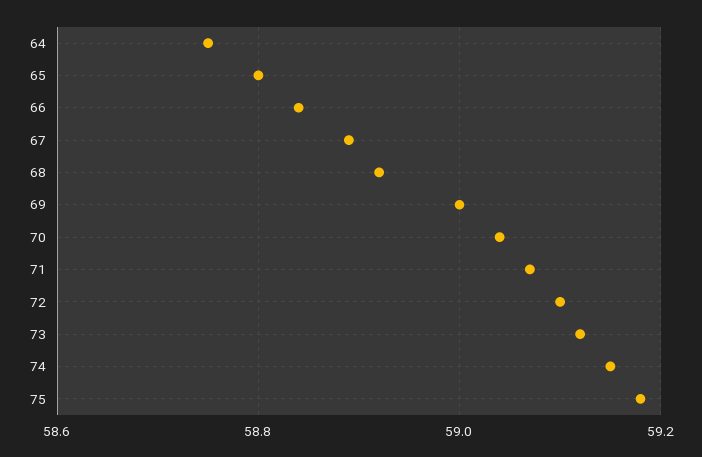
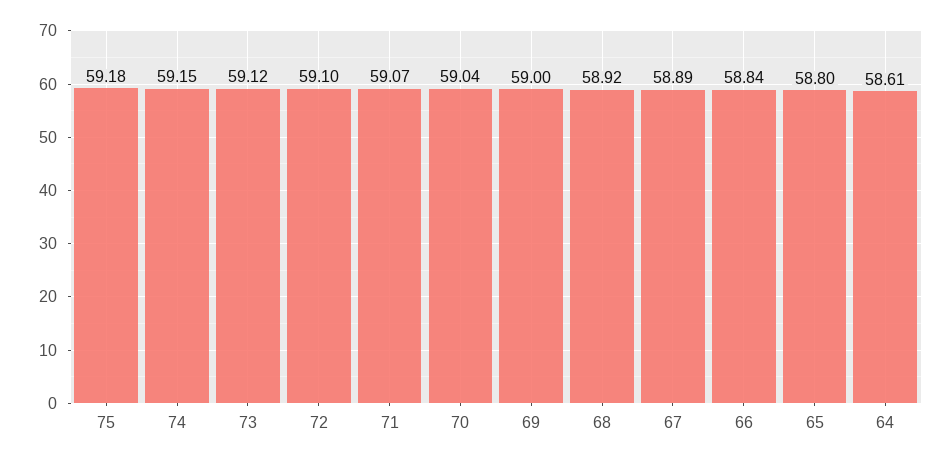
64: 58.75 -> 58.61

